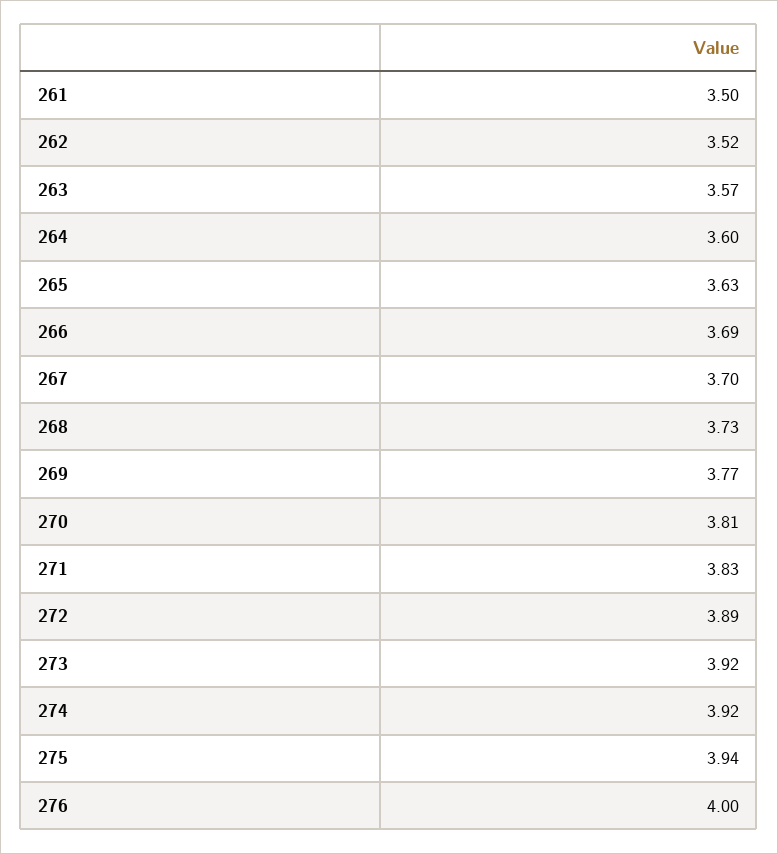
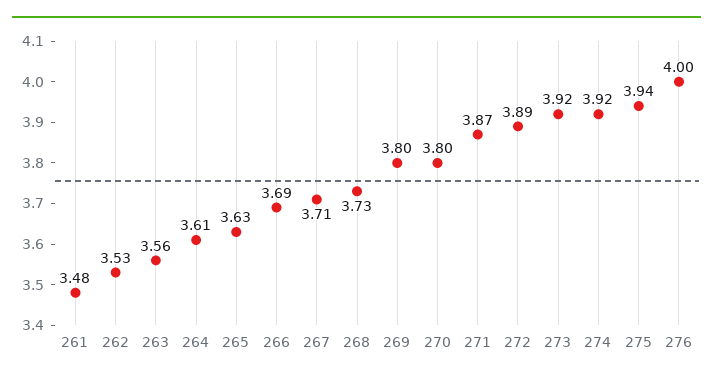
261: 3.5 -> 3.48
262: 3.52 -> 3.53
263: 3.57 -> 3.56
264: 3.6 -> 3.61
267: 3.7 -> 3.71
269: 3.77 -> 3.8
270: 3.81 -> 3.8
271: 3.83 -> 3.87

